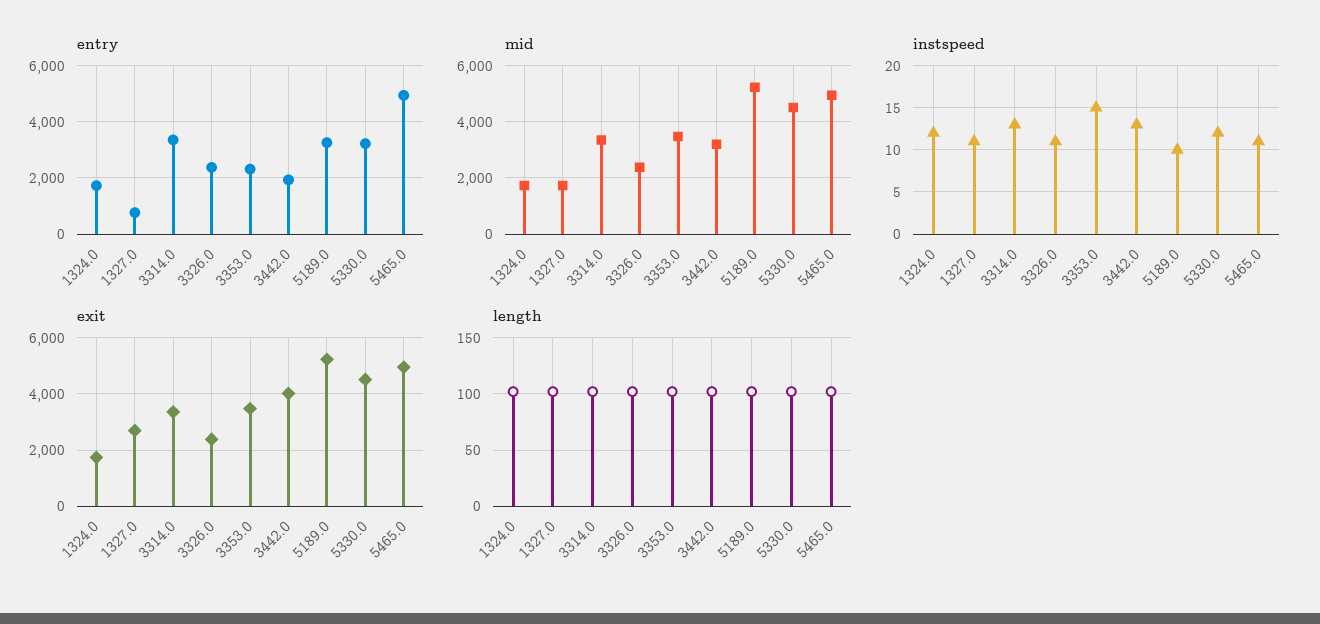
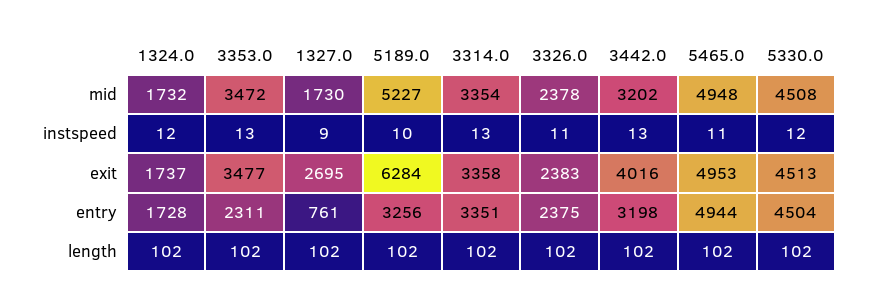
entry, 3442.0: 2000 -> 3198
entry, 5330.0: 3250 -> 4504
instspeed, 1327.0: 11 -> 9
instspeed, 3353.0: 15 -> 13
exit, 5189.0: 5250 -> 6284

